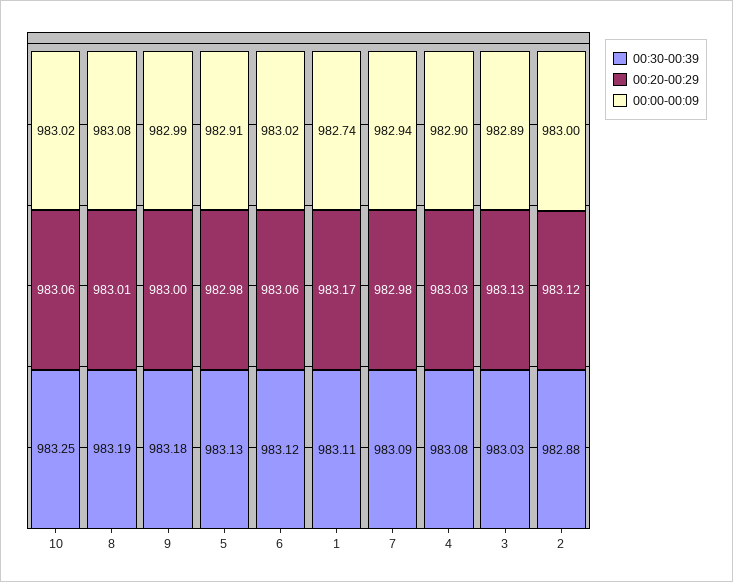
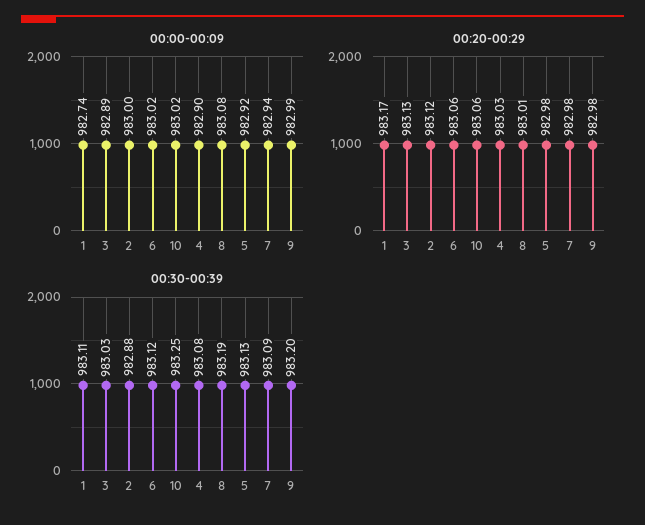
00:30-00:39, 9: 983.18 -> 983.2
00:20-00:29, 9: 983 -> 982.98
00:00-00:09, 5: 982.91 -> 982.92

